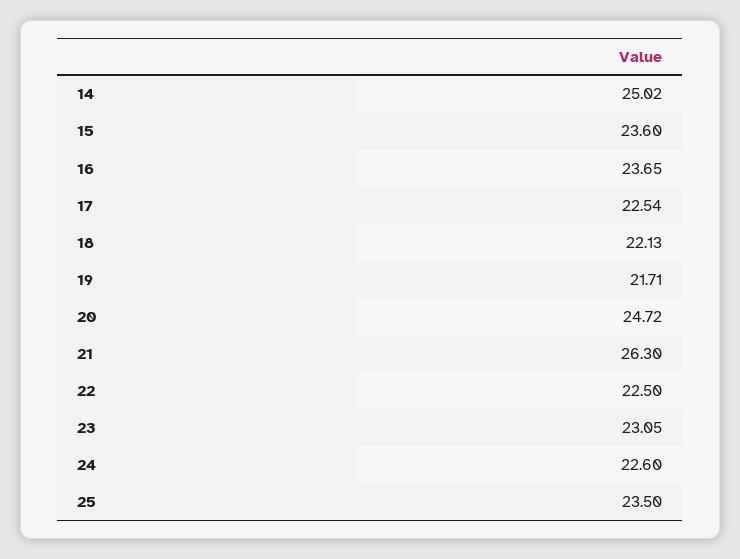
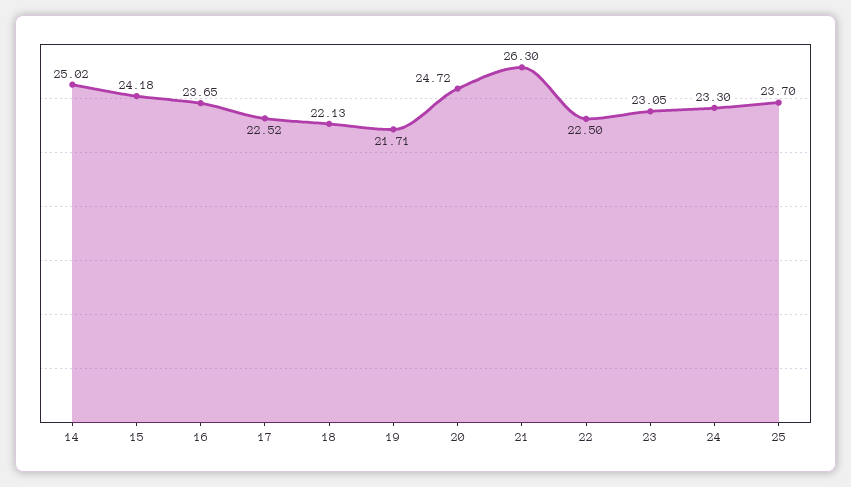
15: 23.6 -> 24.18
17: 22.54 -> 22.52
24: 22.6 -> 23.3
25: 23.5 -> 23.7

